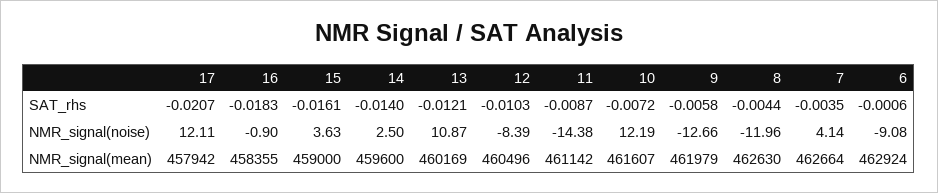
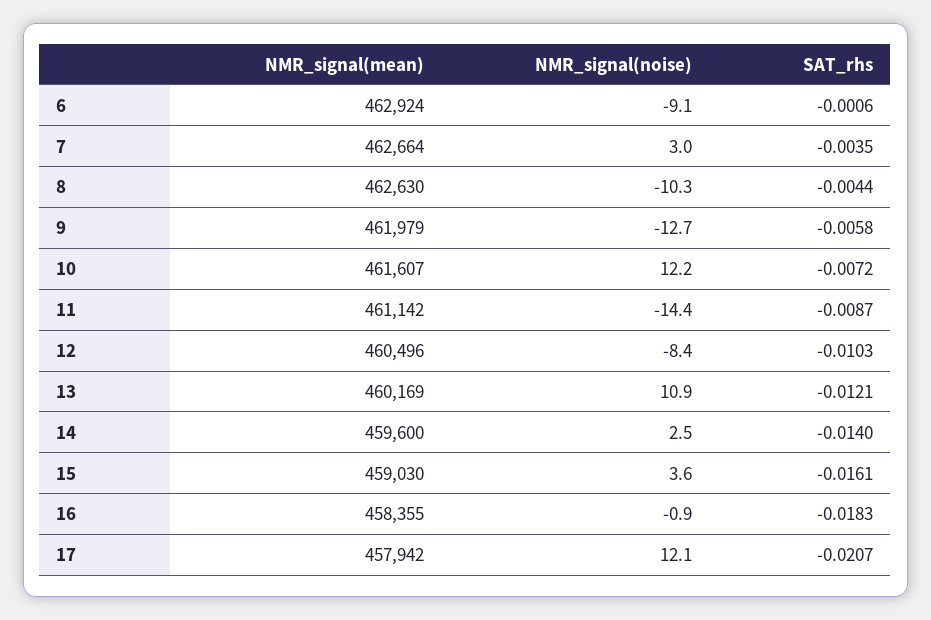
8, NMR_signal(noise): -11.96 -> -10.3
7, NMR_signal(noise): 4.14 -> 3
15, NMR_signal(mean): 459000 -> 459030

